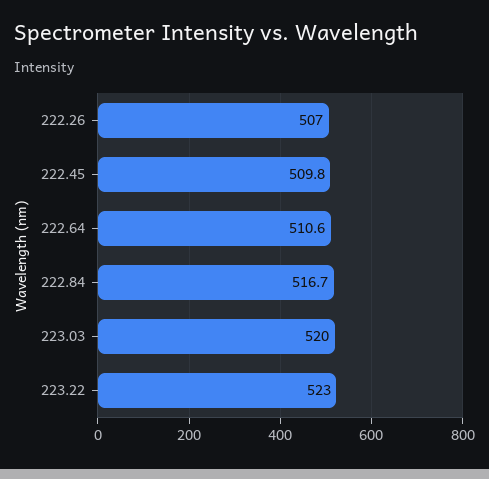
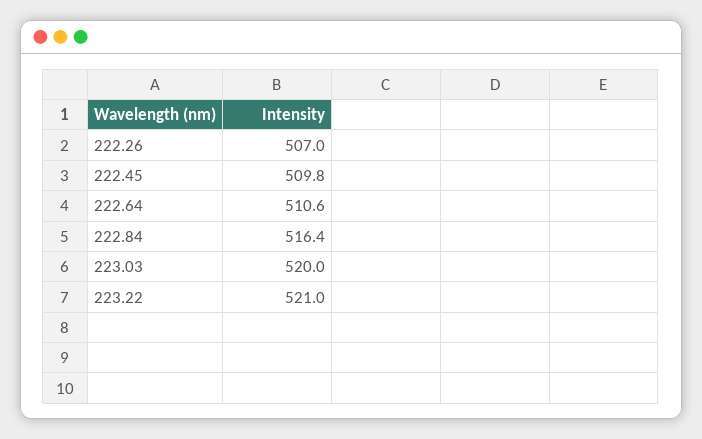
222.84: 516.7 -> 516.4
223.22: 523 -> 521

